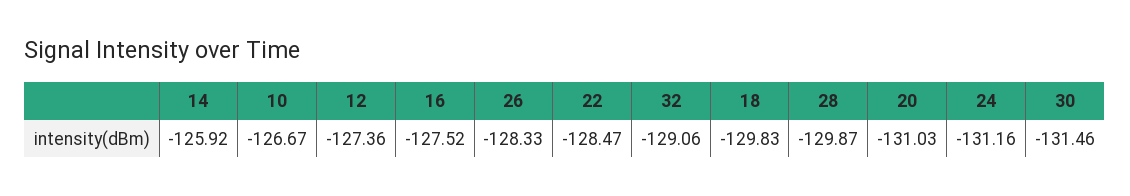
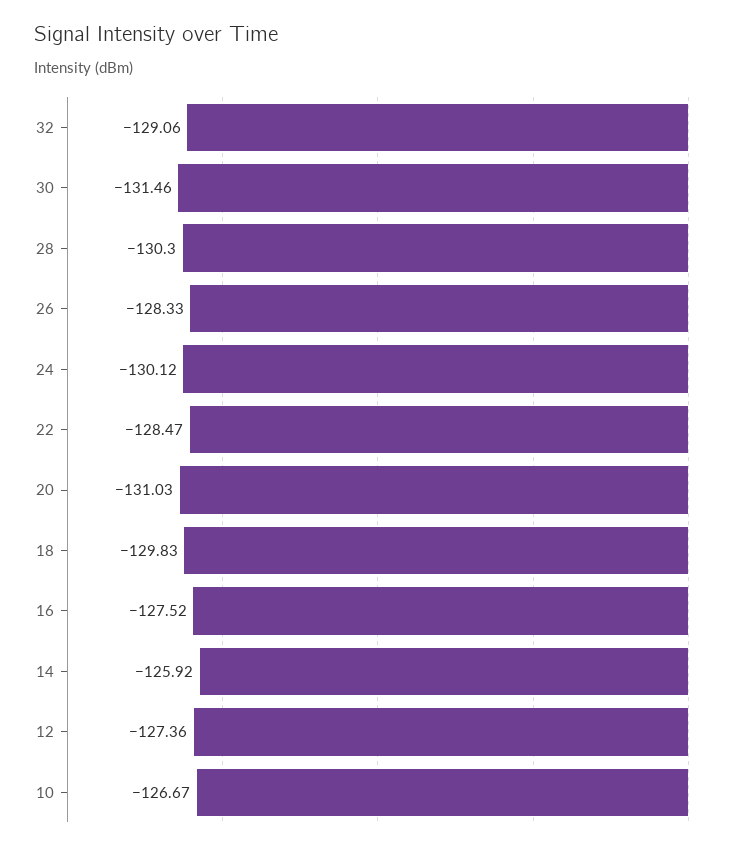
28: -129.87 -> -130.3
24: -131.16 -> -130.12

